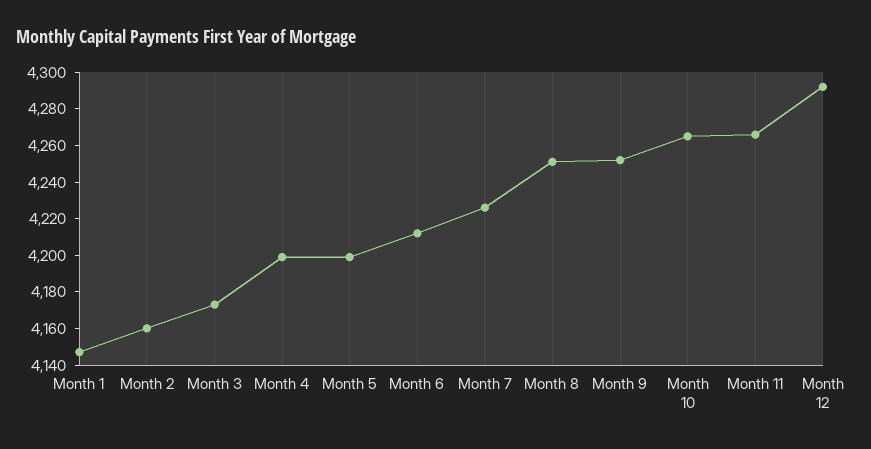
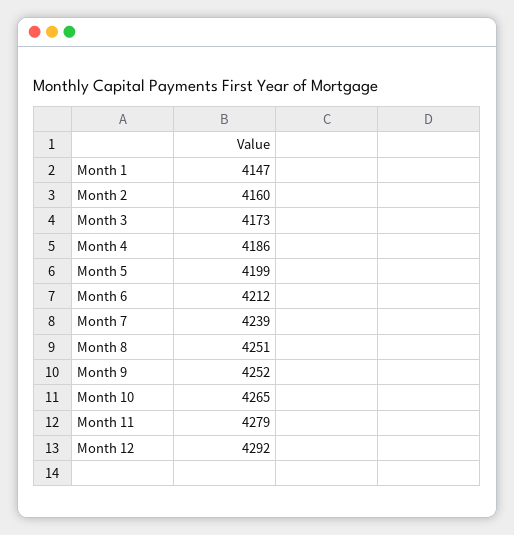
Month 4: 4200 -> 4186
Month 7: 4225 -> 4239
Month 11: 4265 -> 4279

